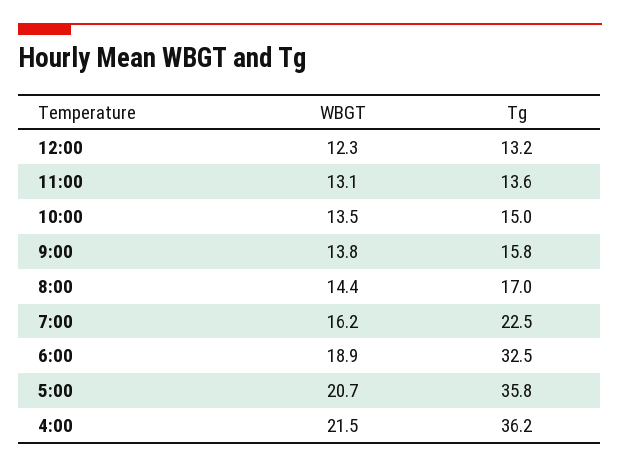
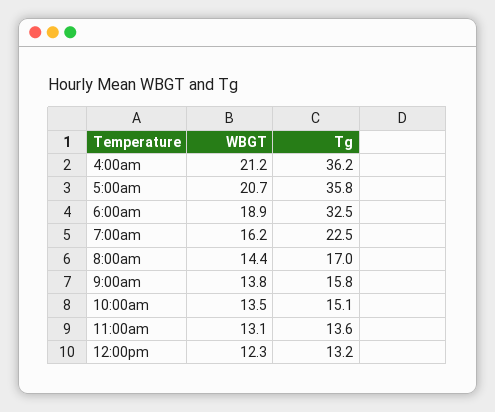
Tg, 10:00: 15 -> 15.1
WBGT, 4:00: 21.5 -> 21.2

